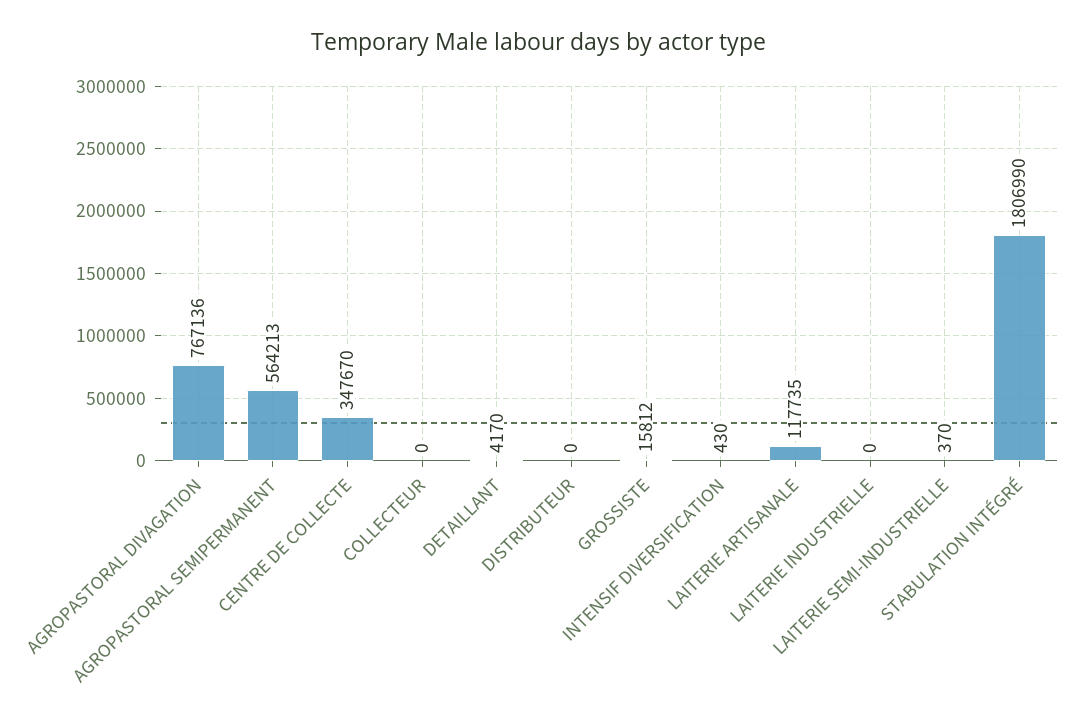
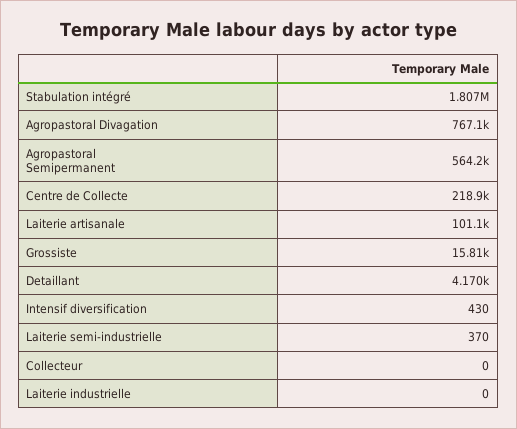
CENTRE DE COLLECTE: 347670 -> 218900
DISTRIBUTEUR: 0 -> none
LAITERIE ARTISANALE: 117735 -> 101100

